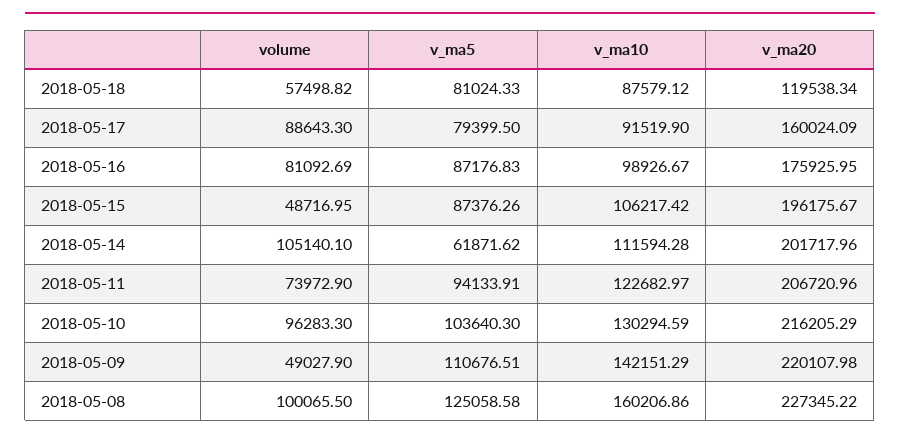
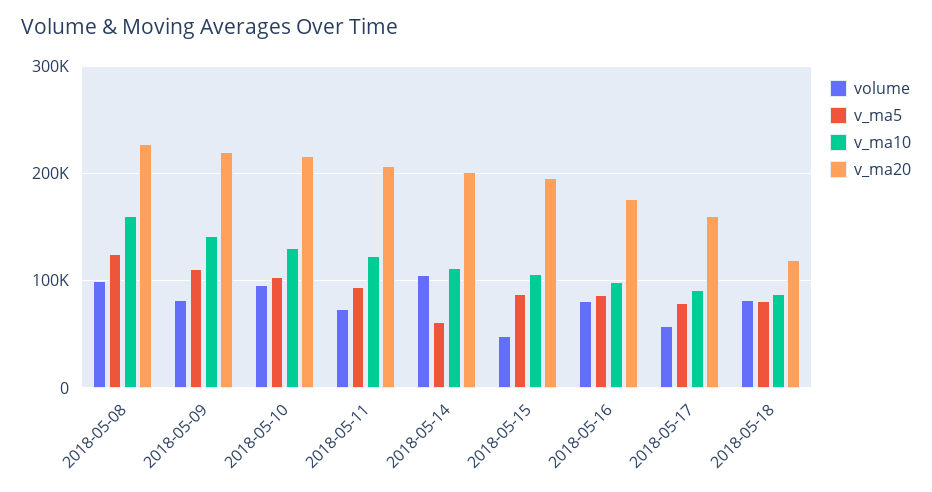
volume, 2018-05-18: 57498.82 -> 80000
volume, 2018-05-17: 88643.3 -> 60000
volume, 2018-05-09: 49027.9 -> 80000

